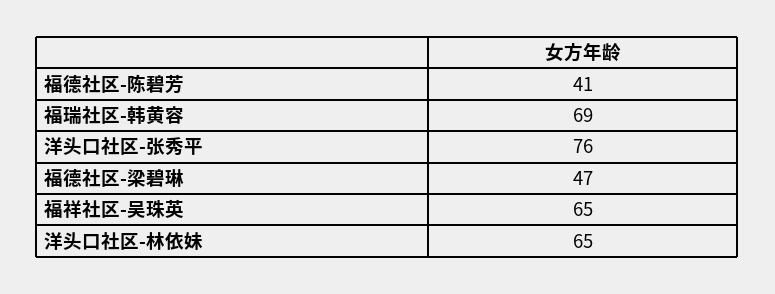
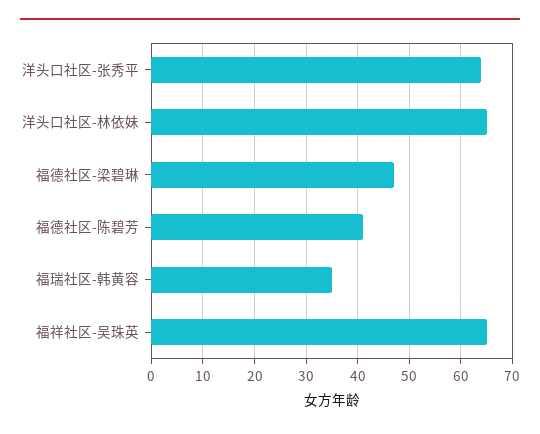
福瑞社区-韩黄容: 69 -> 35
洋头口社区-张秀平: 76 -> 65

